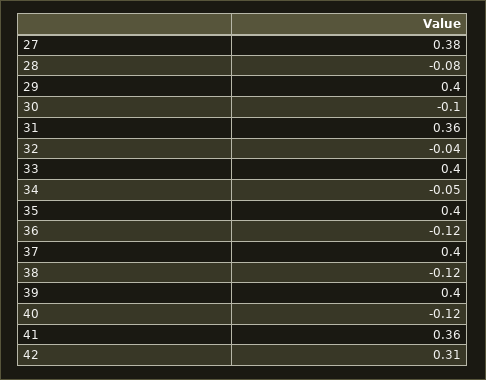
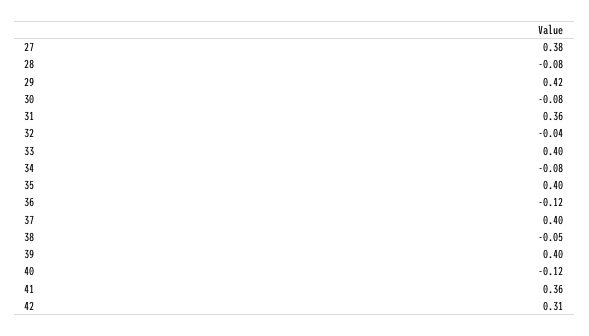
29: 0.4 -> 0.42
30: -0.1 -> -0.08
34: -0.05 -> -0.08
38: -0.12 -> -0.05

